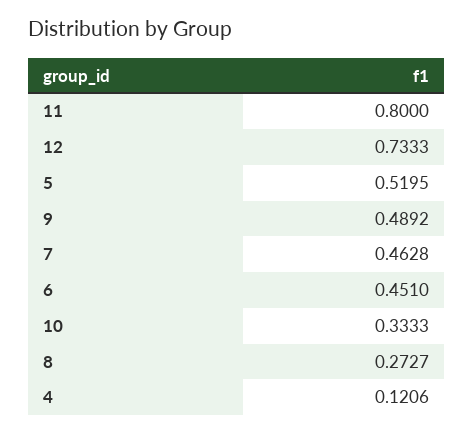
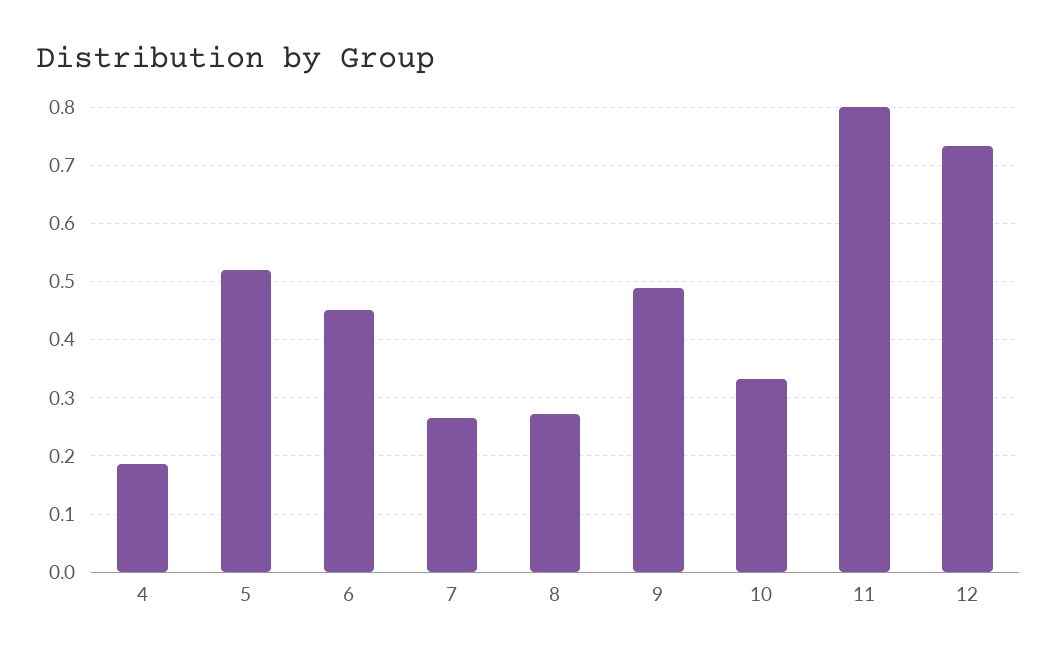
7: 0.4628 -> 0.26
4: 0.1206 -> 0.18

